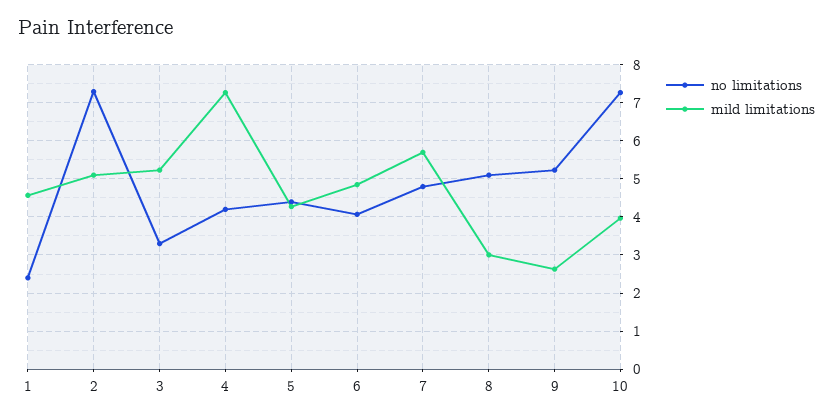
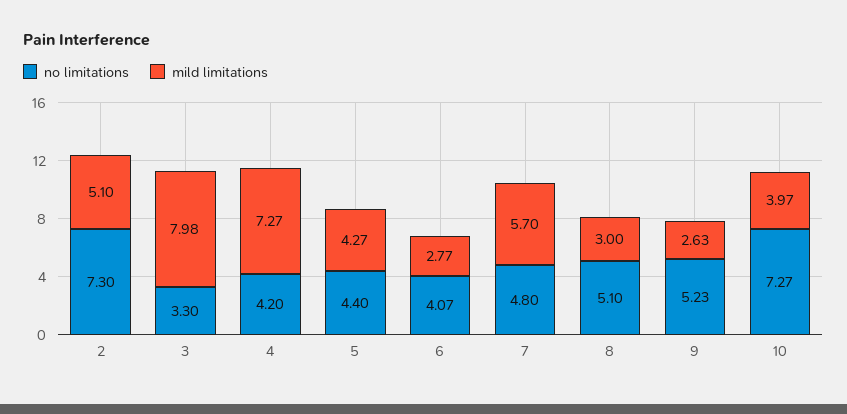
no limitations, 1: 2.4 -> none
mild limitations, 1: 4.6 -> none
mild limitations, 3: 5.2 -> 7.98
mild limitations, 6: 4.8 -> 2.77

